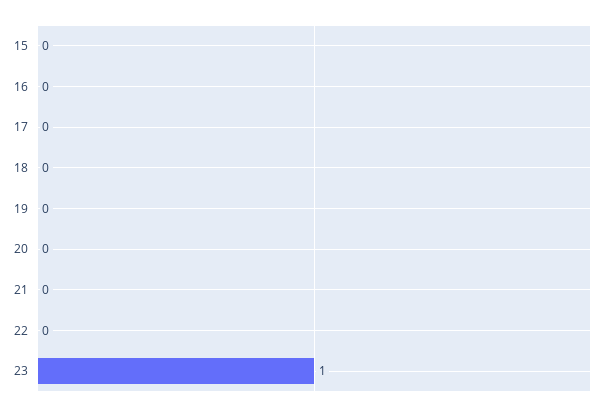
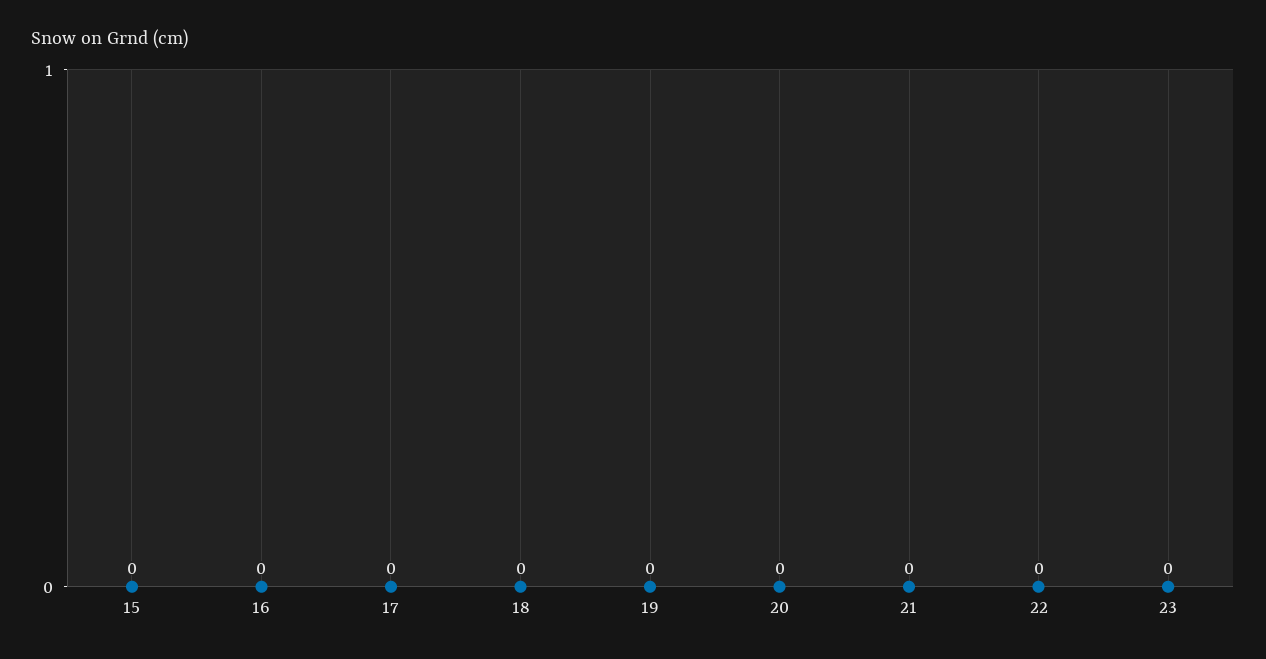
23: 1 -> 0

